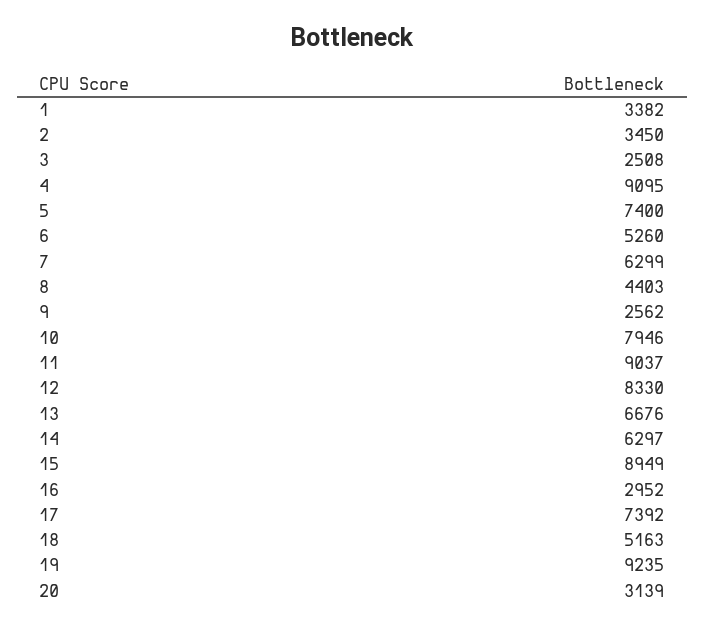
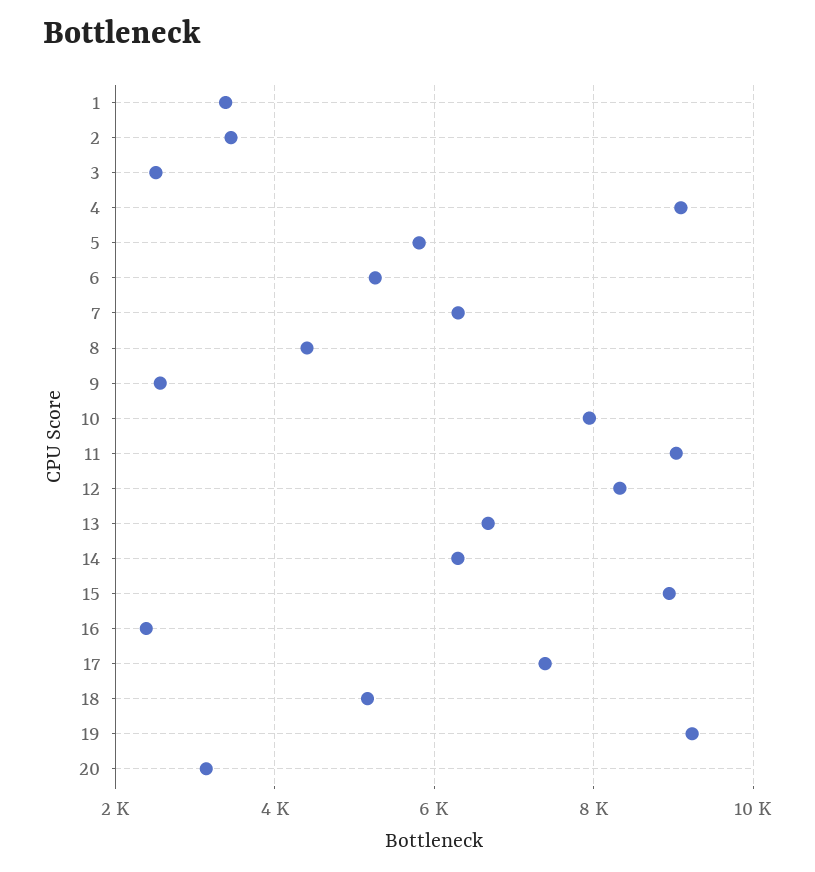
5: 7400 -> 5800
16: 2952 -> 2400

